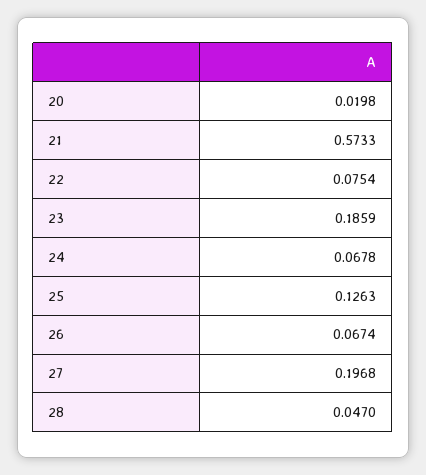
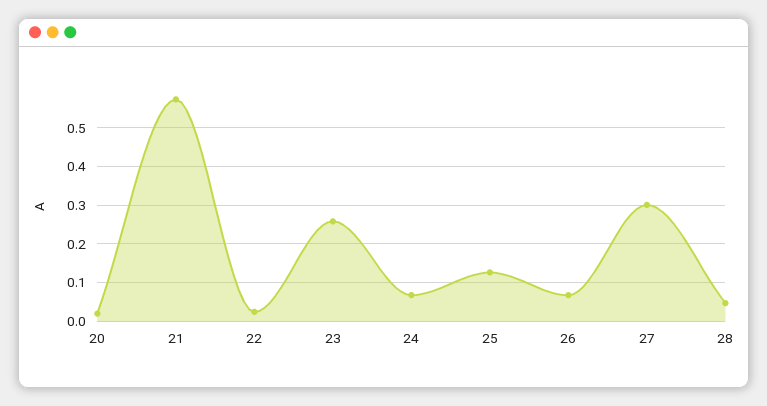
22: 0.0754 -> 0.02
23: 0.1859 -> 0.26
27: 0.1968 -> 0.3

